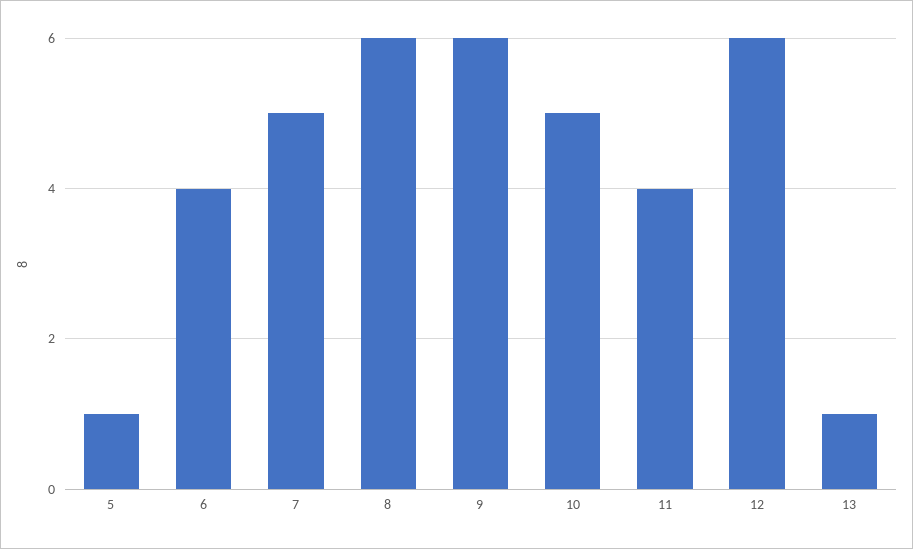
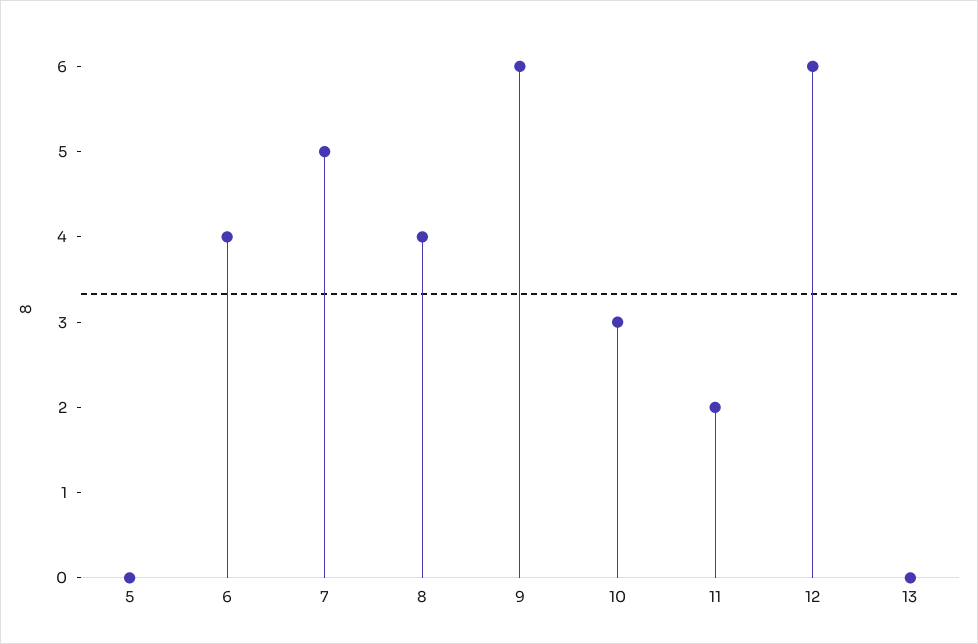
5: 1 -> 0
8: 6 -> 4
10: 5 -> 3
11: 4 -> 2
13: 1 -> 0

